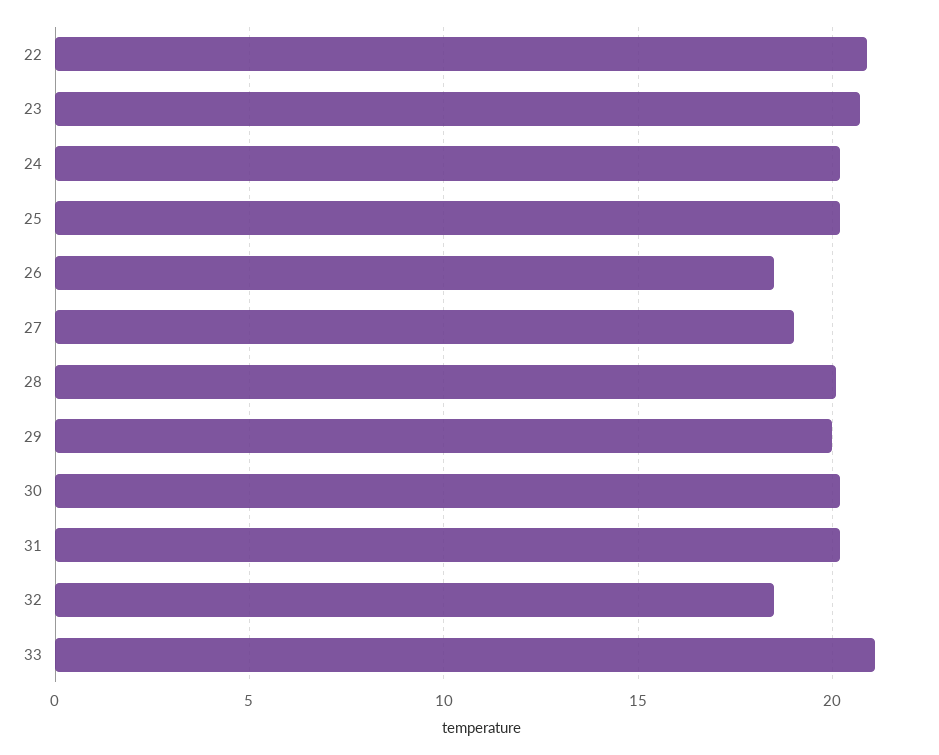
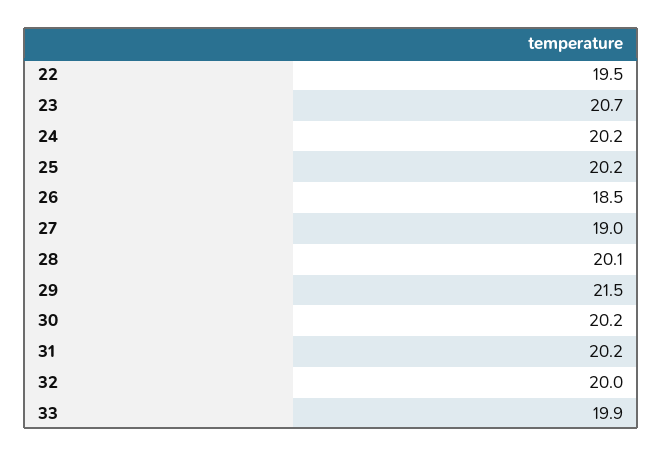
22: 21 -> 19.5
29: 20 -> 21.5
32: 18.5 -> 20
33: 21 -> 19.9

